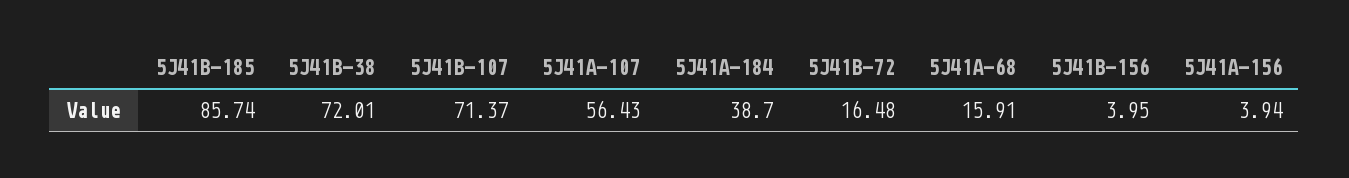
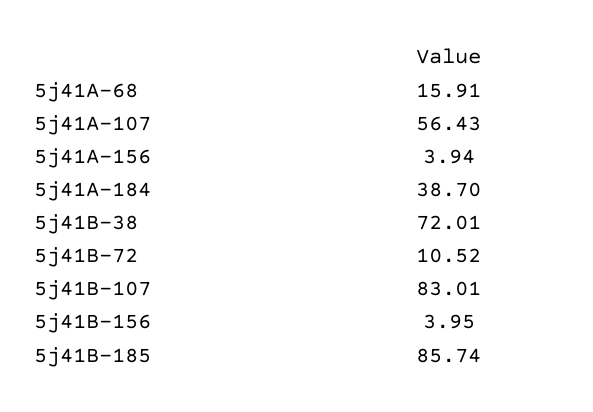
5J41B-107: 71.37 -> 83.01
5J41B-72: 16.48 -> 10.52

